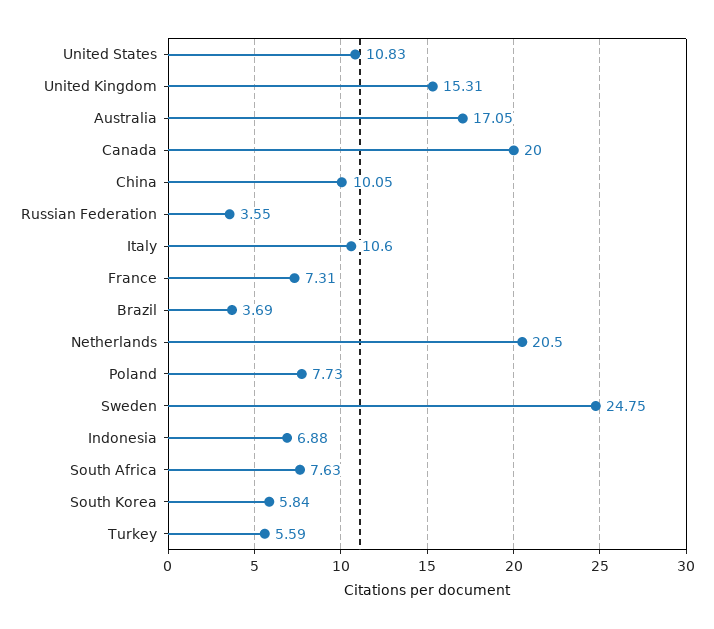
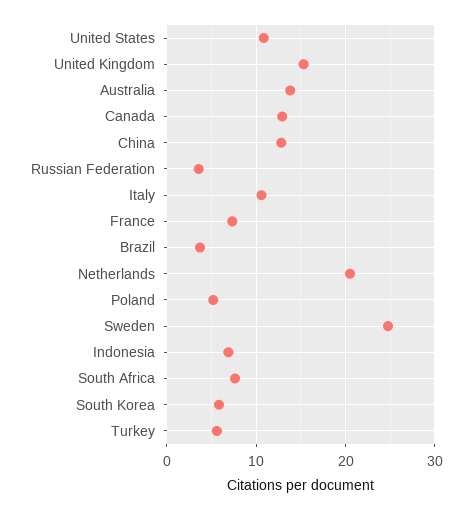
Australia: 17.05 -> 14
Canada: 20 -> 13
China: 10.05 -> 13
Poland: 7.73 -> 5

